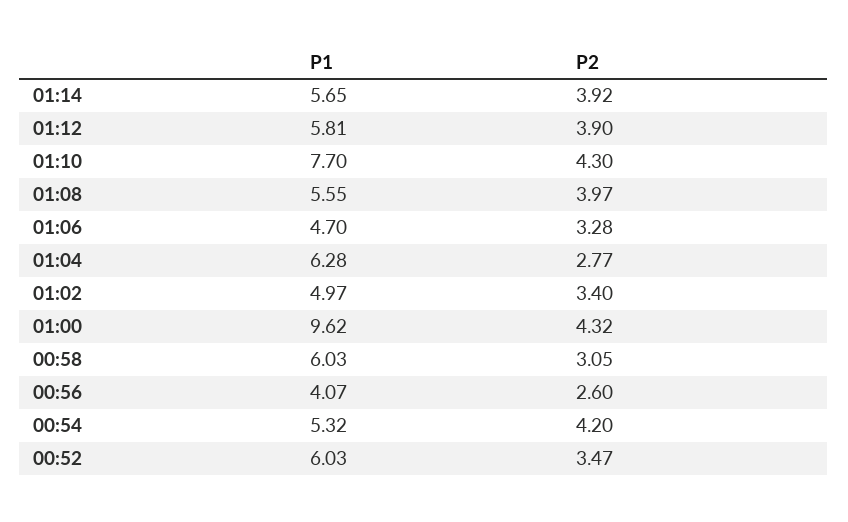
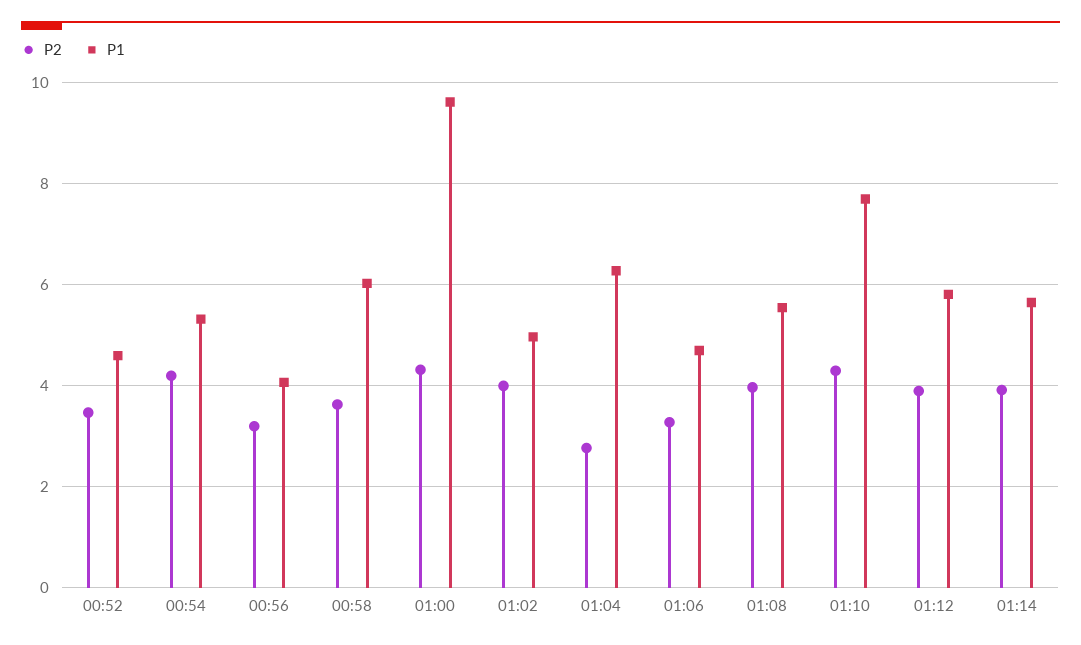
P2, 01:02: 3.4 -> 4
P2, 00:58: 3.05 -> 3.6
P2, 00:56: 2.6 -> 3.2
P1, 00:52: 6.03 -> 4.6

